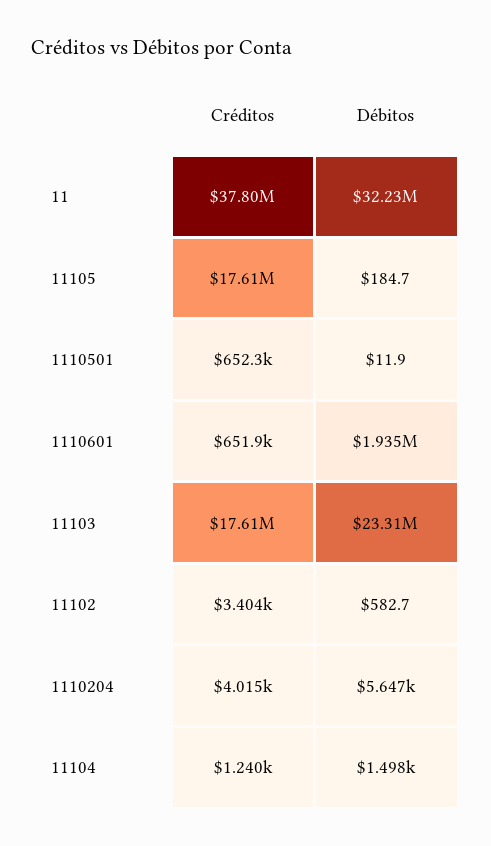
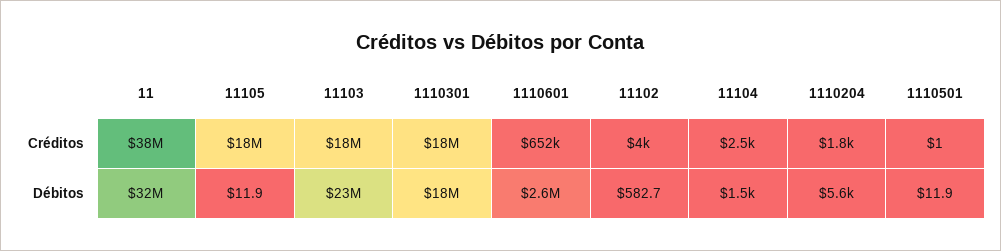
Débitos, 11105: 184.7 -> 11.9
Créditos, 1110501: 652300 -> 1
Débitos, 1110601: 1935000 -> 2600000
Créditos, 11102: 3404 -> 4000
Créditos, 1110204: 4015 -> 1800
Créditos, 11104: 1240 -> 2500
Créditos, 1110301: none -> 18000000
Débitos, 1110301: none -> 18000000

